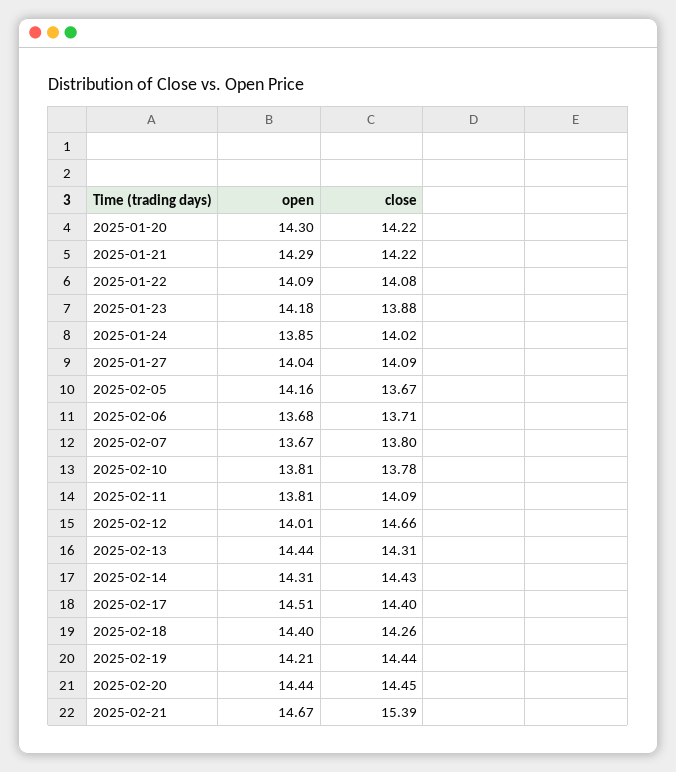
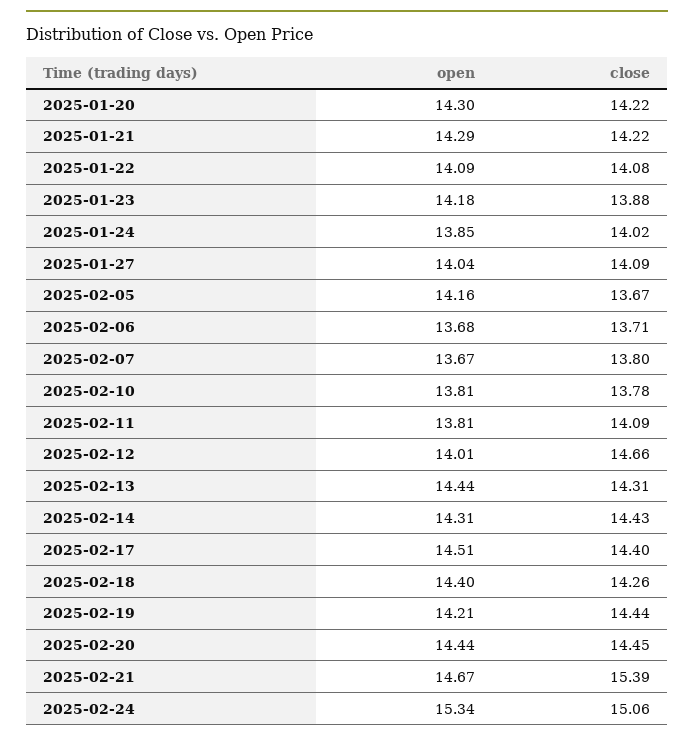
open, 2025-02-24: none -> 15.34
close, 2025-02-24: none -> 15.06

